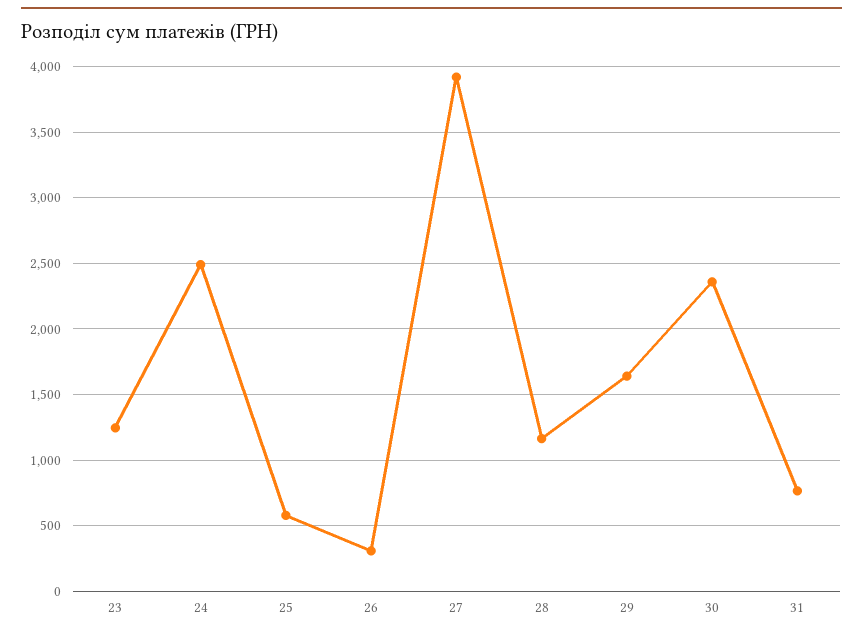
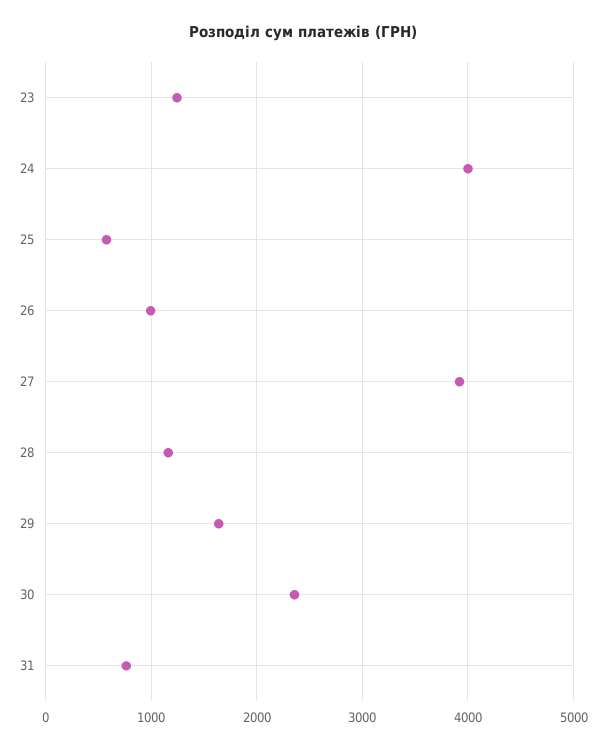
24: 2500 -> 4000
26: 300 -> 1000

